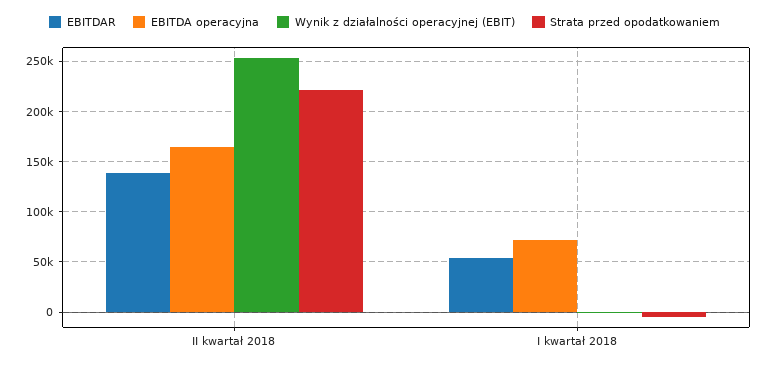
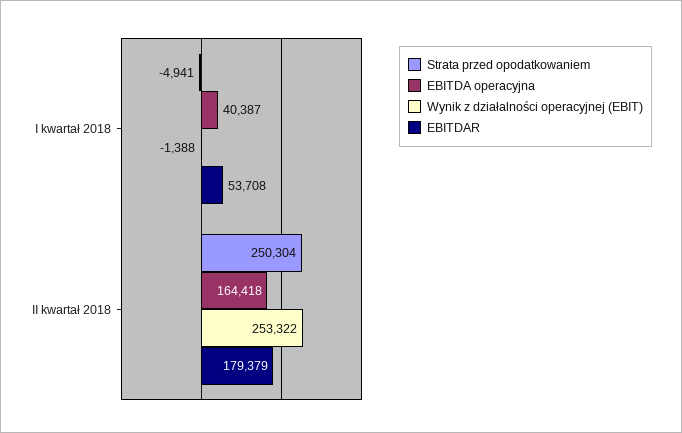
EBITDAR, II kwartał 2018: 140000 -> 179379
Strata przed opodatkowaniem, II kwartał 2018: 220000 -> 250304
EBITDA operacyjna, I kwartał 2018: 70000 -> 40387

